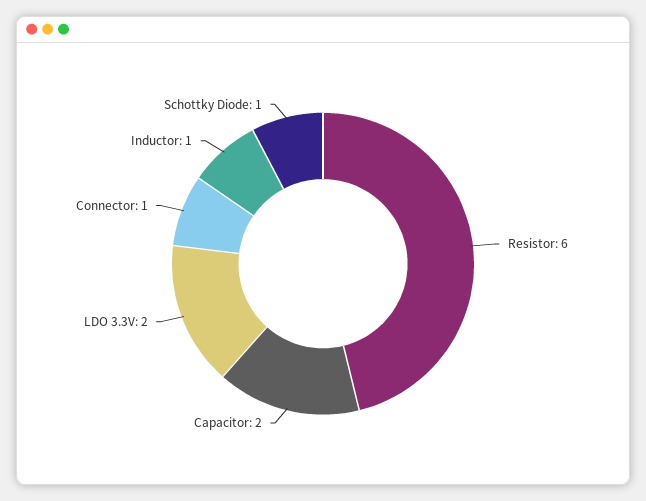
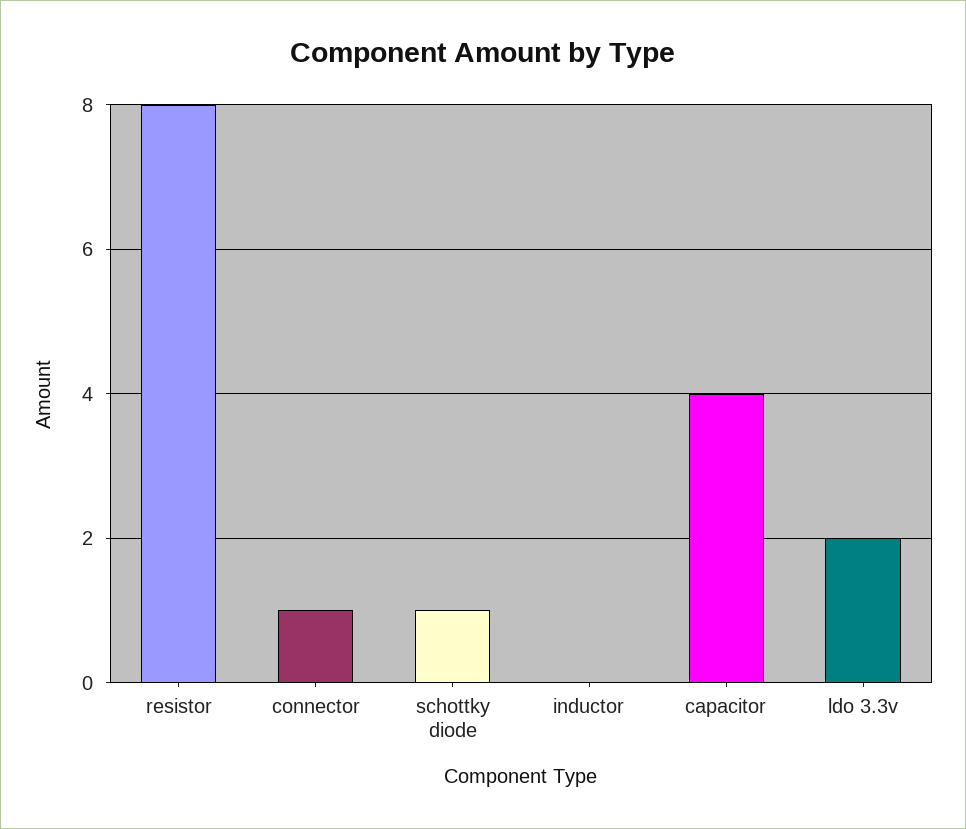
Resistor: 6 -> 8
Capacitor: 2 -> 4
Inductor: 1 -> 0

